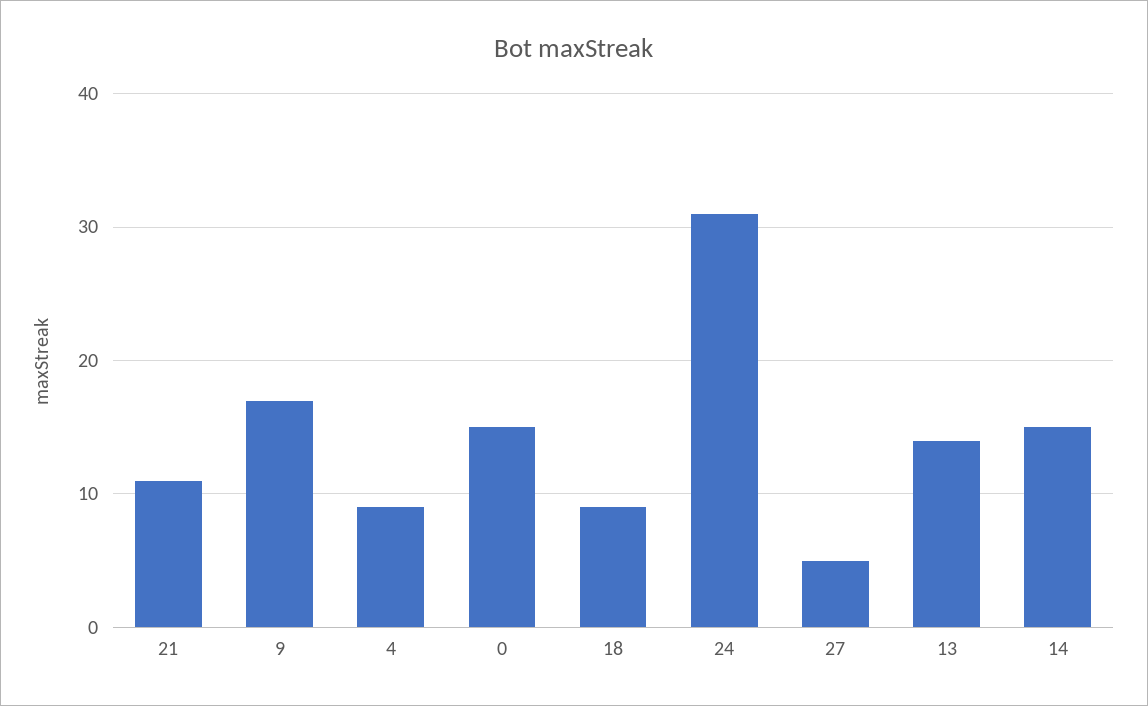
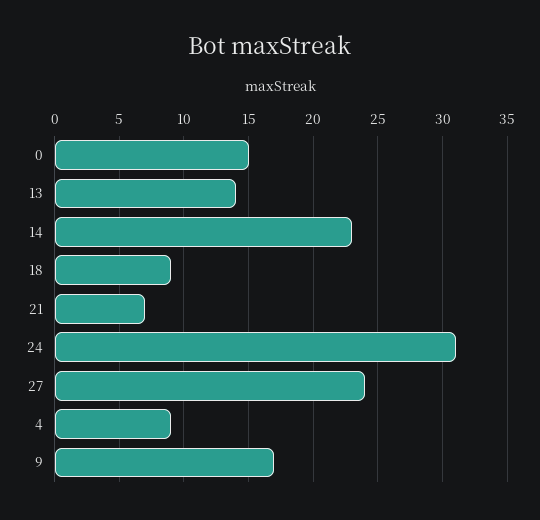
21: 11 -> 7
27: 5 -> 24
14: 15 -> 23

